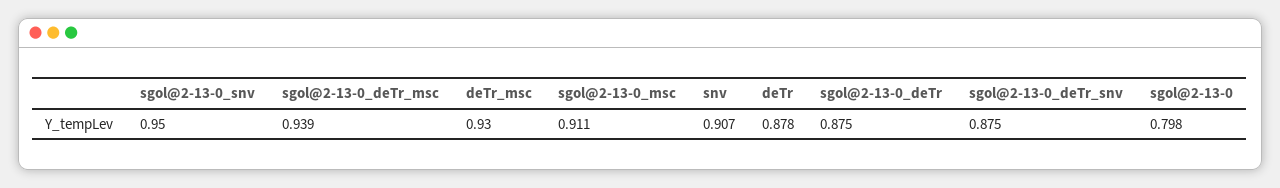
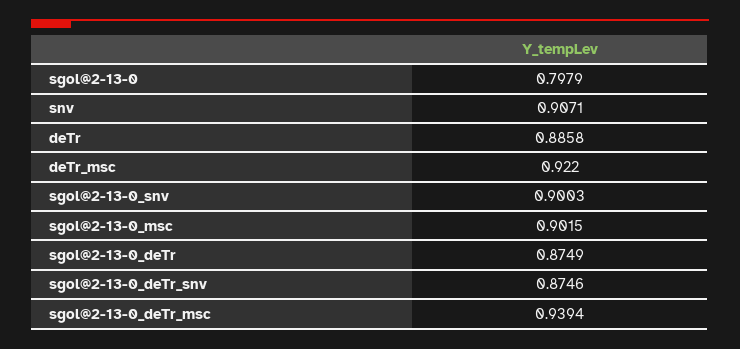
sgol@2-13-0_snv: 0.95 -> 0.9003
deTr_msc: 0.93 -> 0.922
sgol@2-13-0_msc: 0.911 -> 0.9015
deTr: 0.878 -> 0.8858

